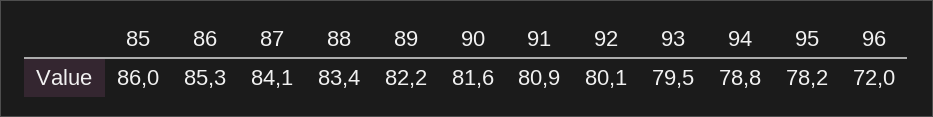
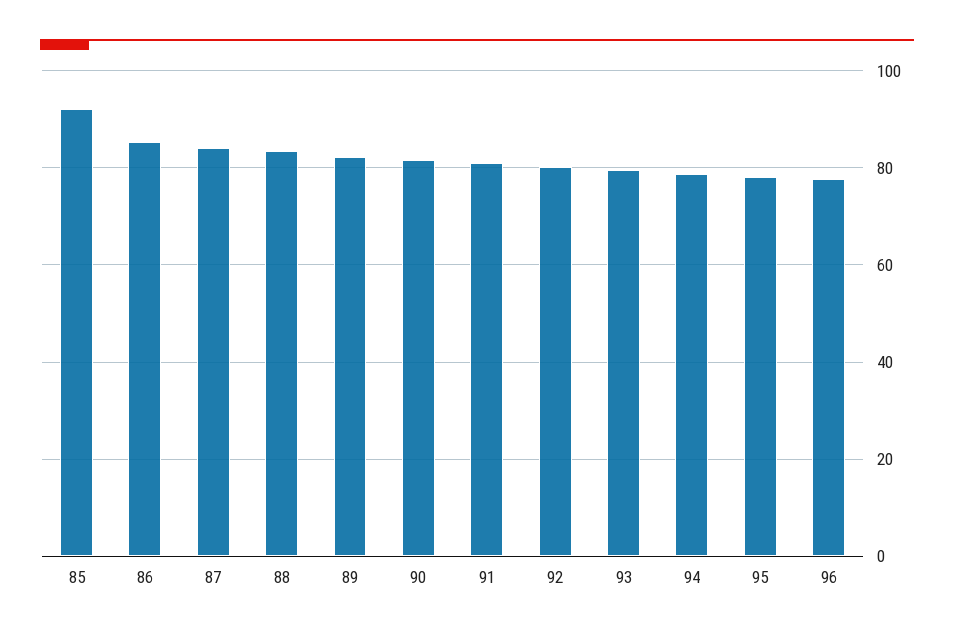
85: 86 -> 92
96: 72 -> 78

